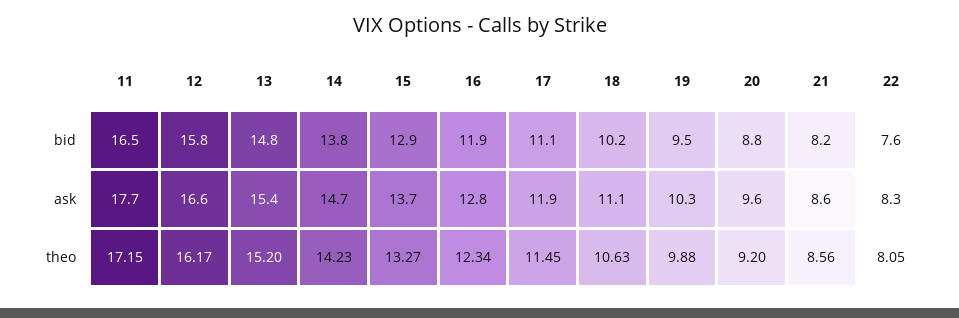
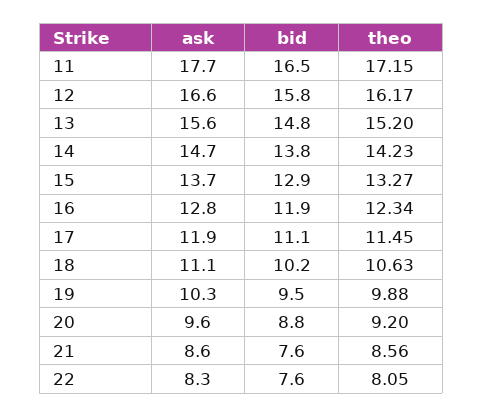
21, bid: 8.2 -> 7.6
13, ask: 15.4 -> 15.6

